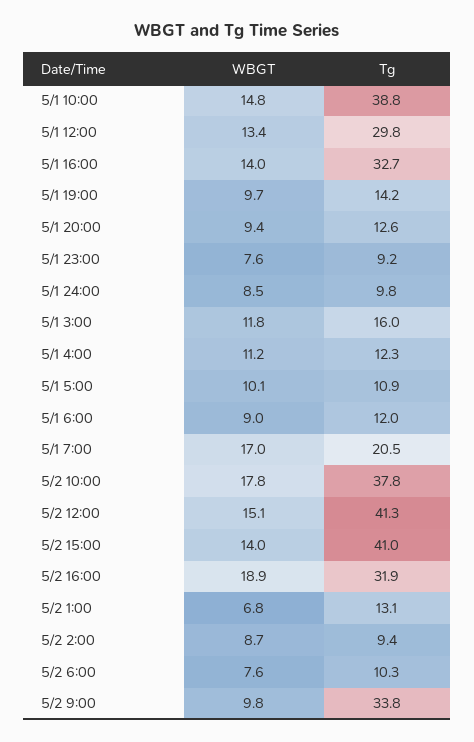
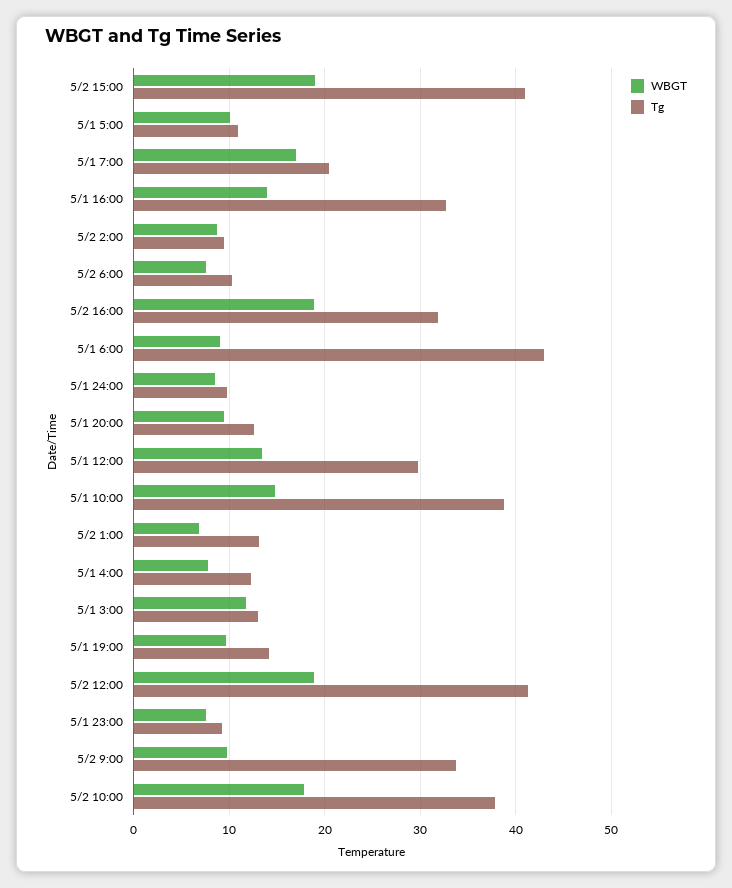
Tg, 5/1 3:00: 16 -> 13
WBGT, 5/1 4:00: 11.2 -> 8
Tg, 5/1 6:00: 12 -> 43
WBGT, 5/2 12:00: 15.1 -> 19
WBGT, 5/2 15:00: 14 -> 19

